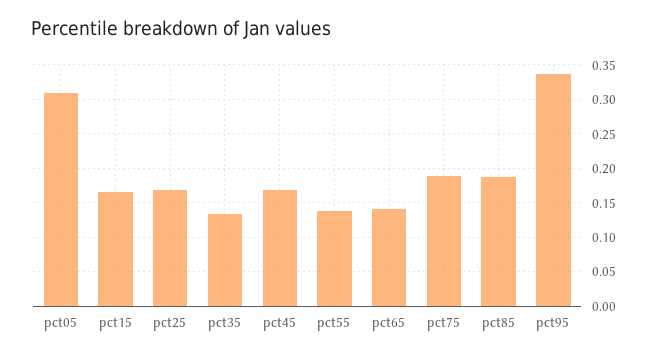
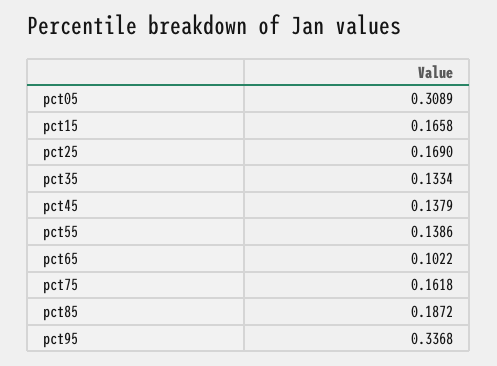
pct45: 0.17 -> 0.1379
pct65: 0.14 -> 0.1022
pct75: 0.19 -> 0.1618

